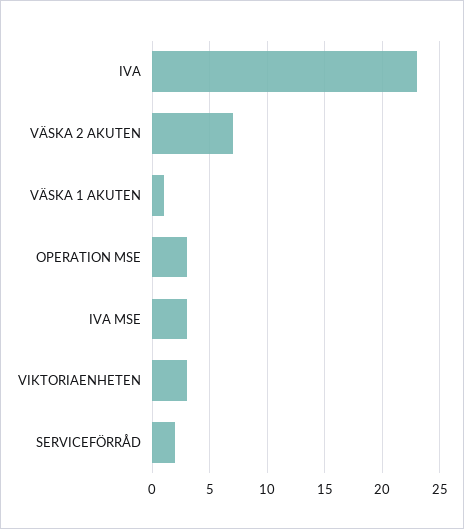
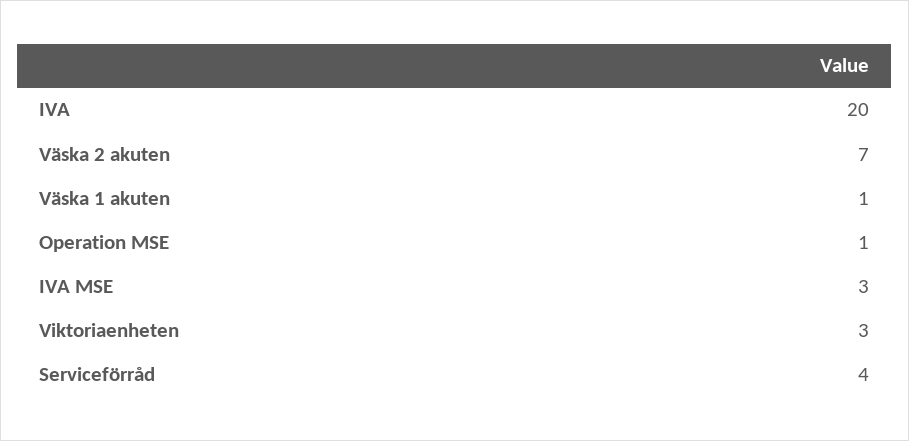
IVA: 23 -> 20
OPERATION MSE: 3 -> 1
SERVICEFÖRRÅD: 2 -> 4

